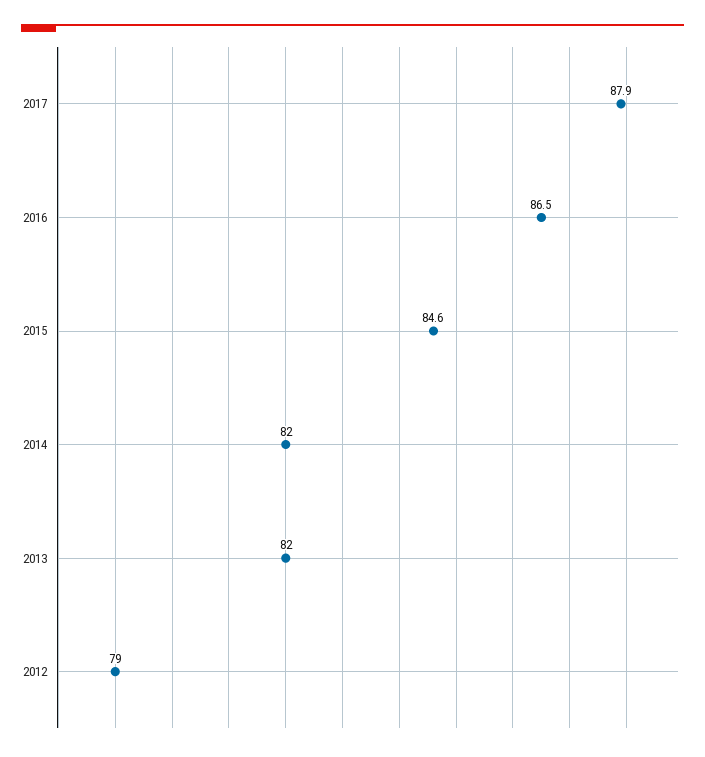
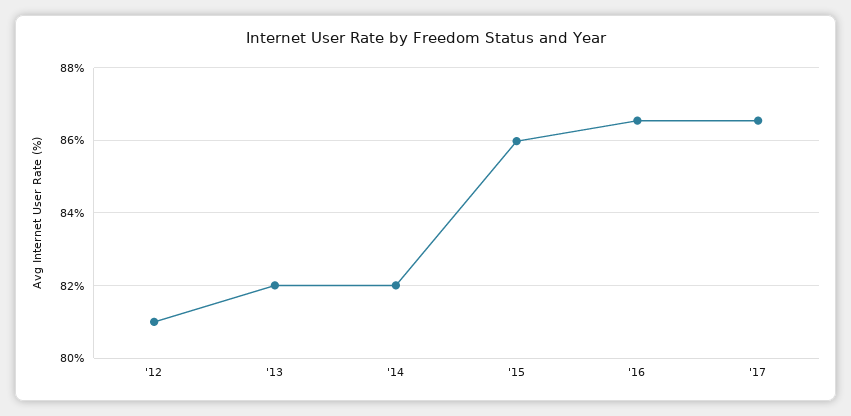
2017: 87.9 -> 86.6
2015: 84.6 -> 86
2012: 79 -> 81

